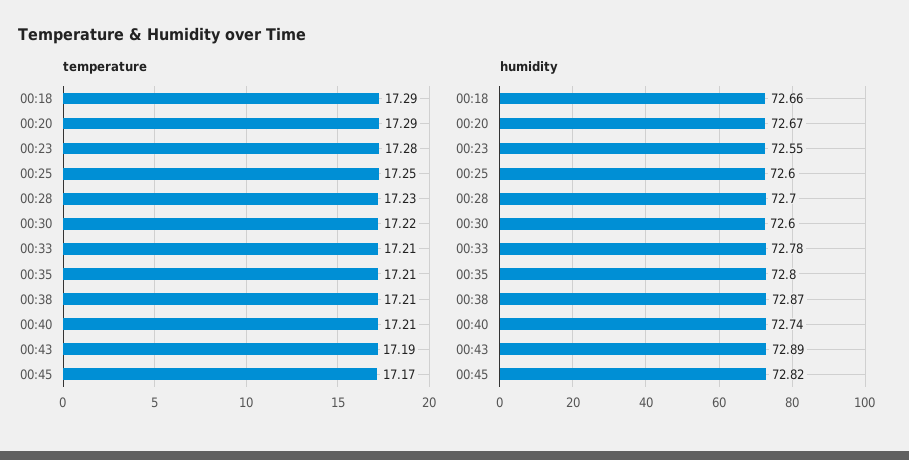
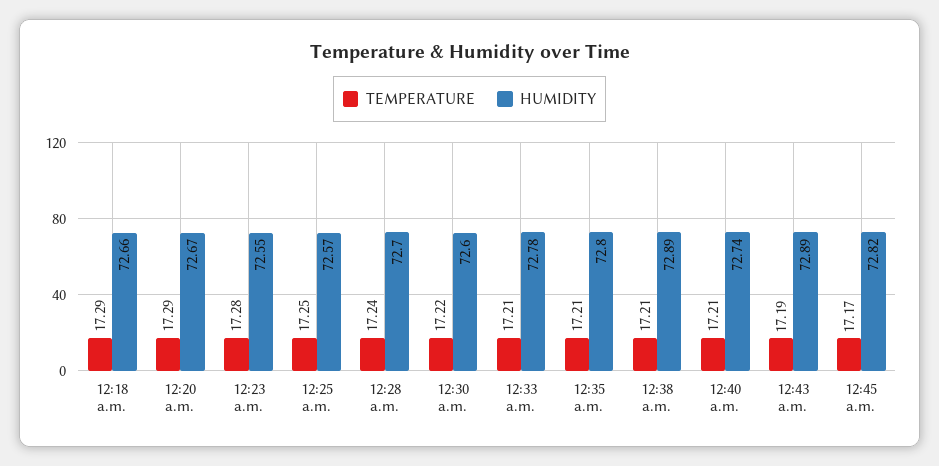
temperature, 00:28: 17.23 -> 17.24
humidity, 00:25: 72.6 -> 72.57
humidity, 00:38: 72.87 -> 72.89

